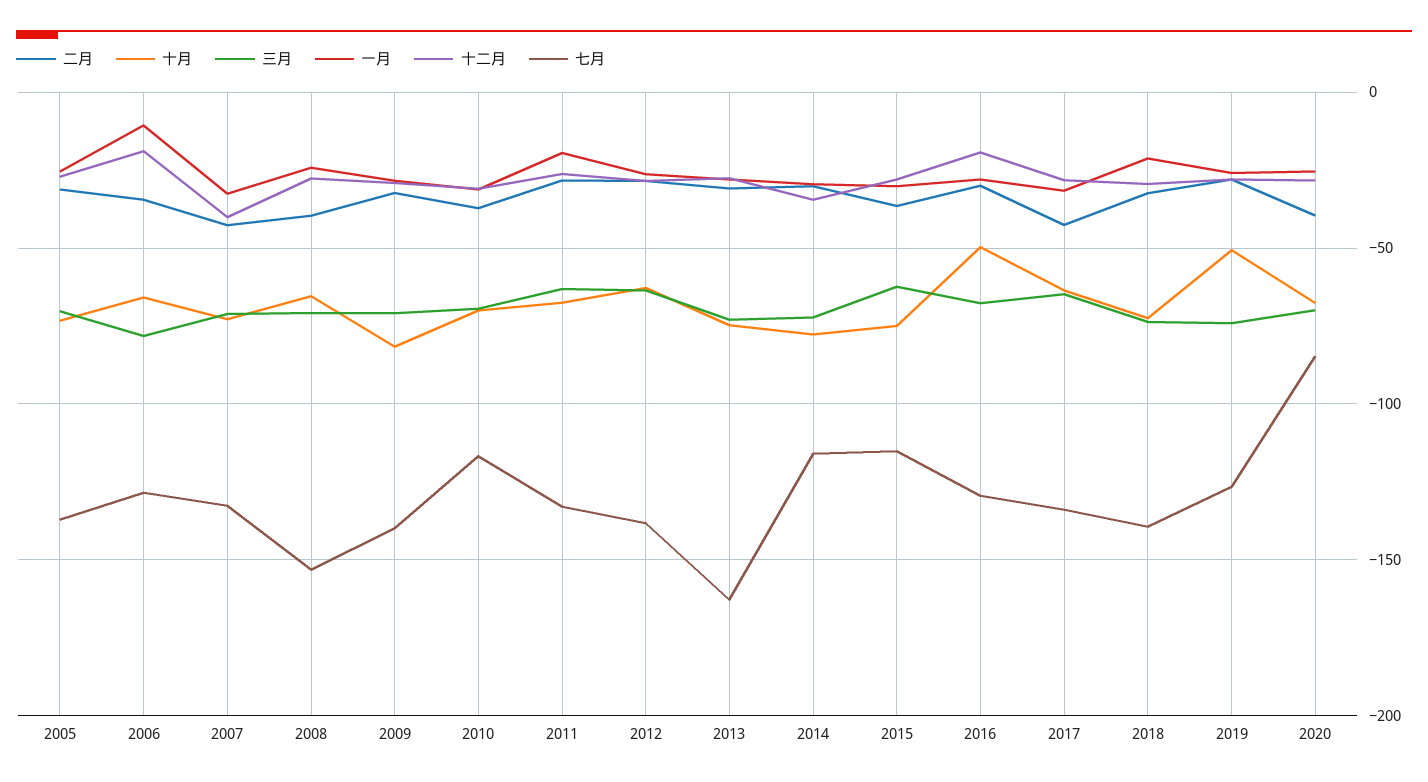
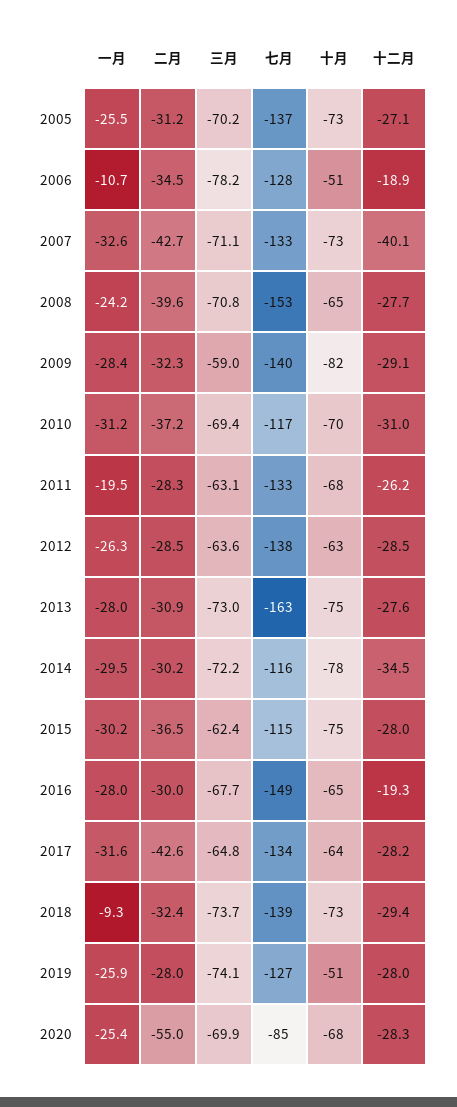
十月, 2006: -65 -> -51
三月, 2009: -70 -> -59
十月, 2016: -50 -> -65
七月, 2016: -130 -> -149
一月, 2018: -20 -> -9.3
二月, 2020: -40 -> -55

